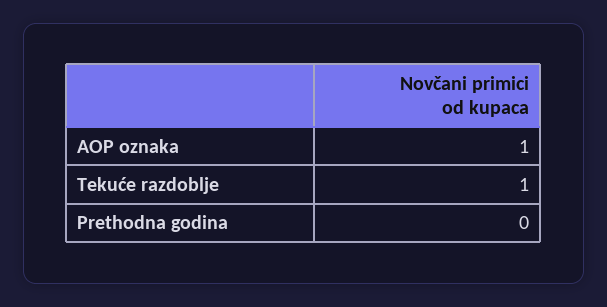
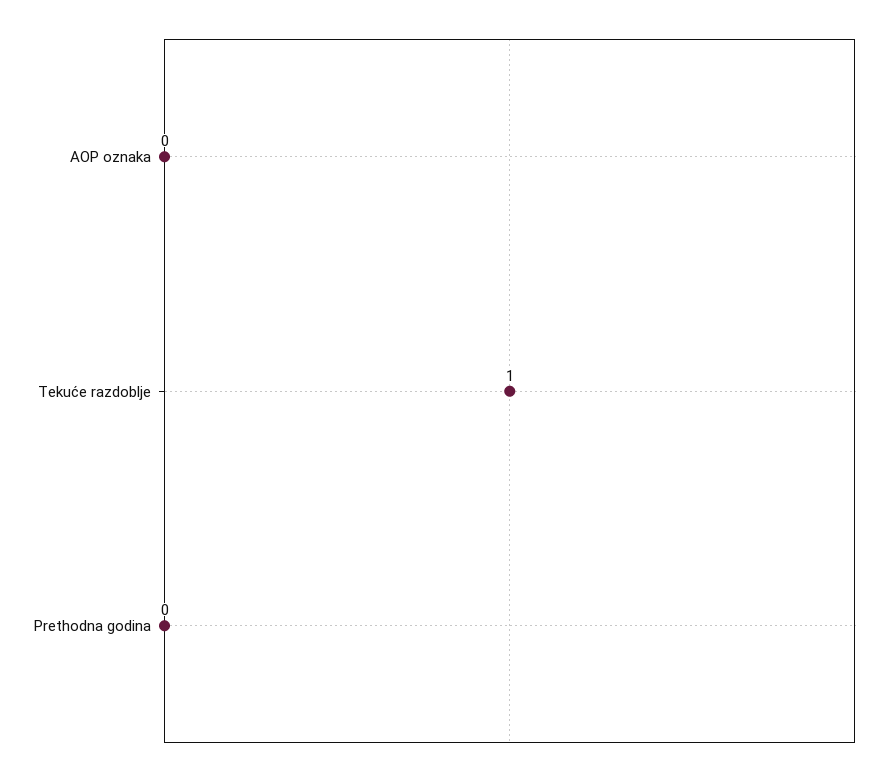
AOP oznaka: 1 -> 0

